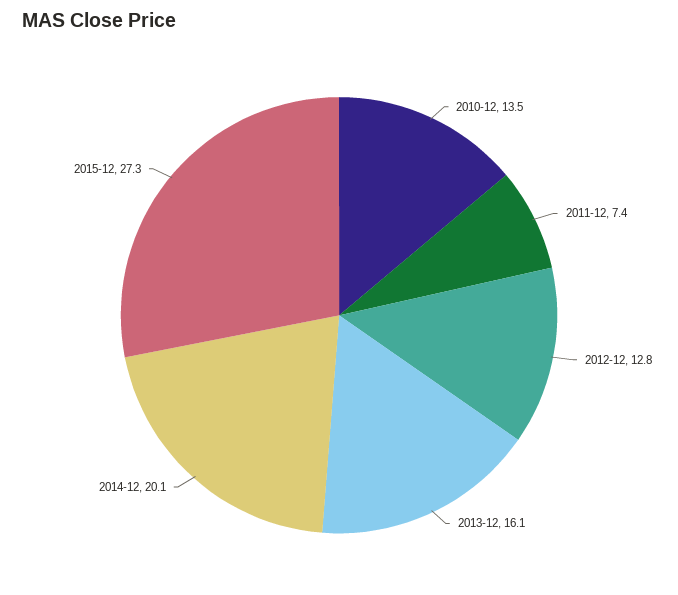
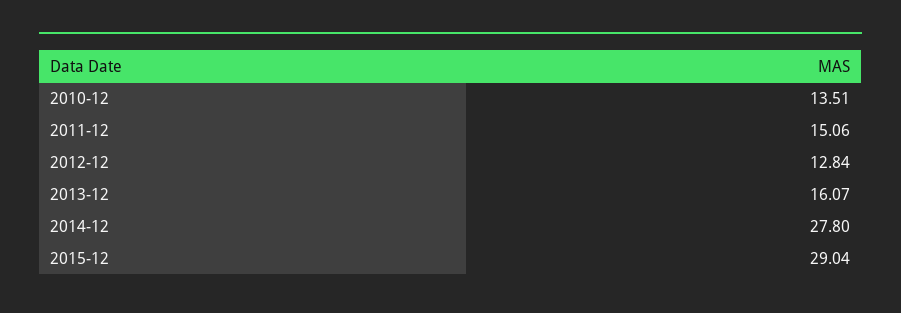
2011-12: 7.4 -> 15.06
2014-12: 20.1 -> 27.8
2015-12: 27.3 -> 29.04

